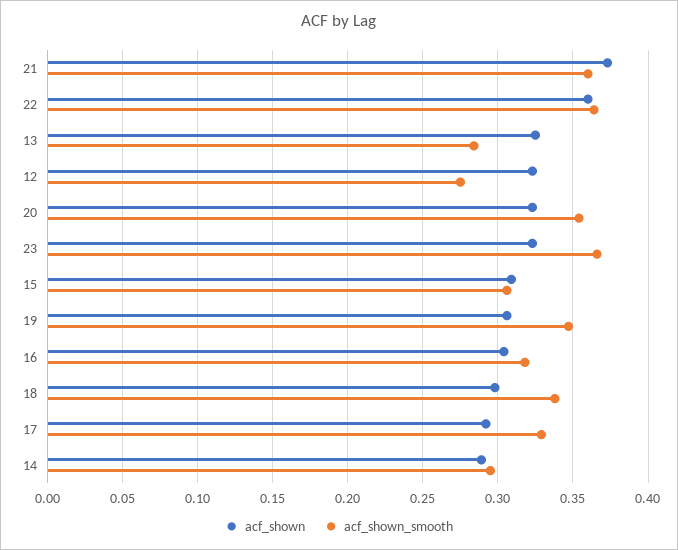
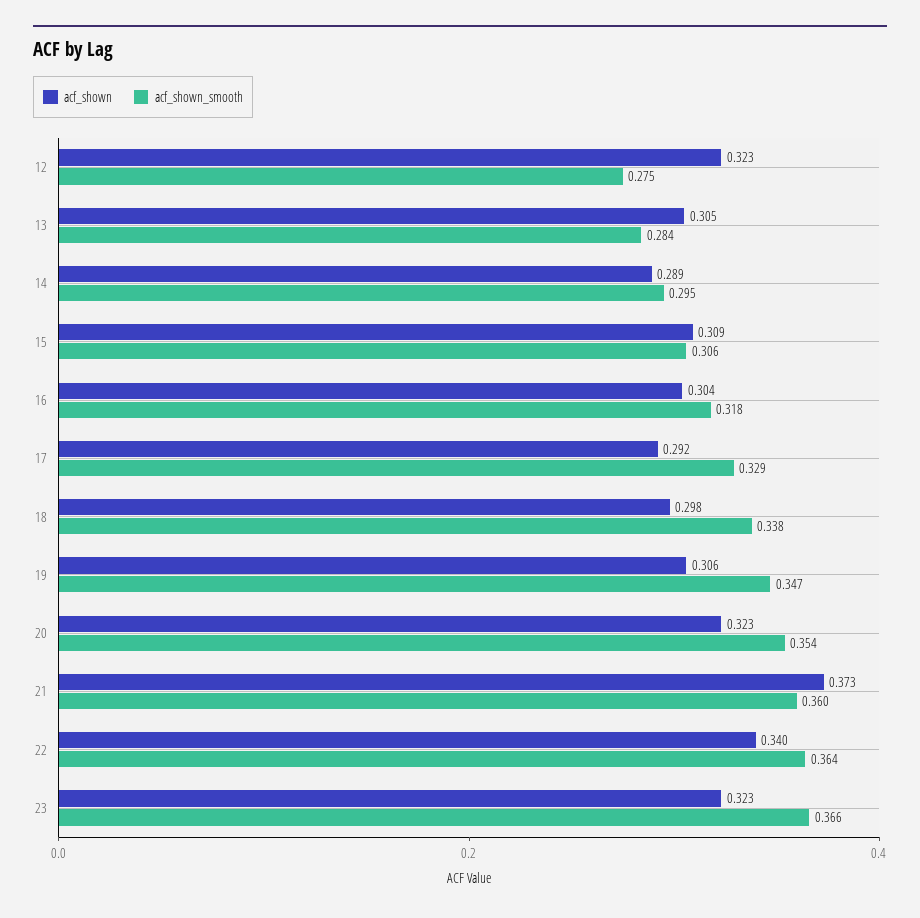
acf_shown, 22: 0.36 -> 0.34
acf_shown, 13: 0.325 -> 0.305

